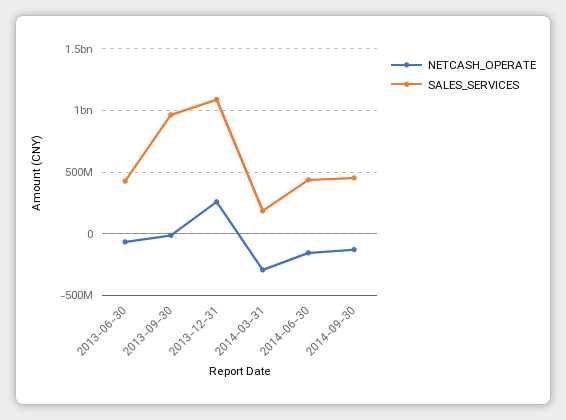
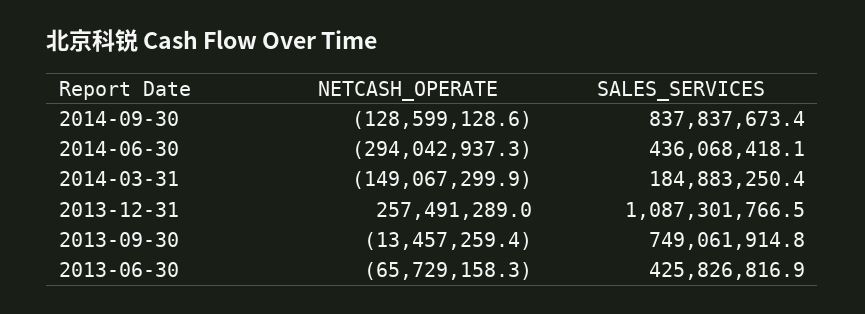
SALES_SERVICES, 2013-09-30: 950000000 -> 749061914.8
NETCASH_OPERATE, 2014-03-31: -300000000 -> -149067299.9
NETCASH_OPERATE, 2014-06-30: -150000000 -> -294042937.3
SALES_SERVICES, 2014-09-30: 450000000 -> 837837673.4

